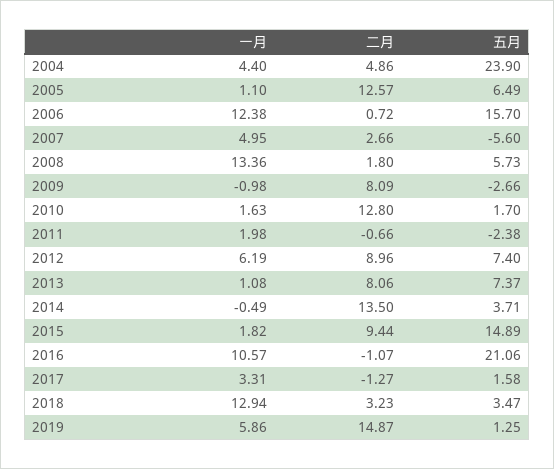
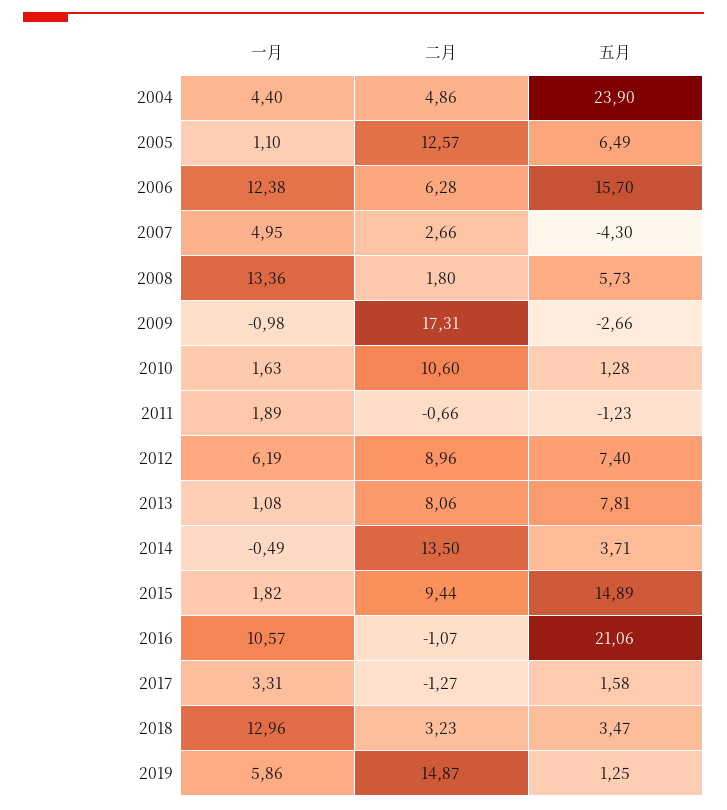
二月, 2006: 0.72 -> 6.28
五月, 2007: -5.6 -> -4.3
二月, 2009: 8.09 -> 17.31
二月, 2010: 12.8 -> 10.6
五月, 2010: 1.7 -> 1.28
一月, 2011: 1.98 -> 1.89
五月, 2011: -2.38 -> -1.23
五月, 2013: 7.37 -> 7.81
一月, 2018: 12.94 -> 12.96

